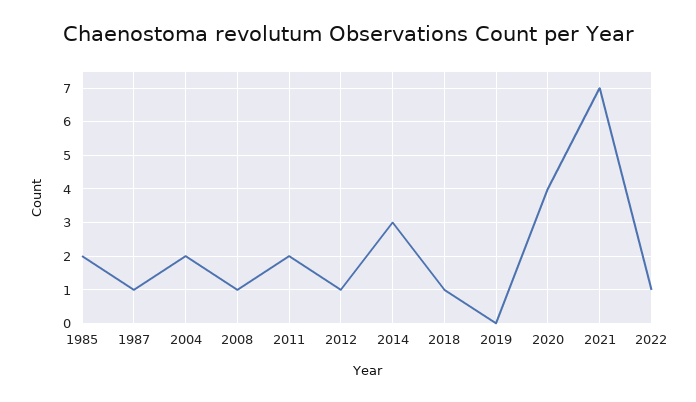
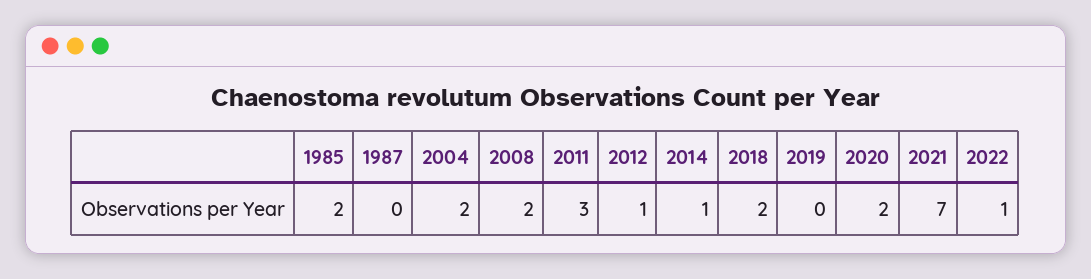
1987: 1 -> 0
2008: 1 -> 2
2011: 2 -> 3
2014: 3 -> 1
2018: 1 -> 2
2020: 4 -> 2

